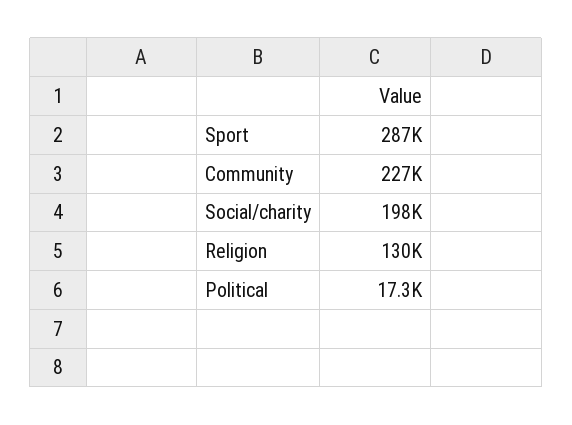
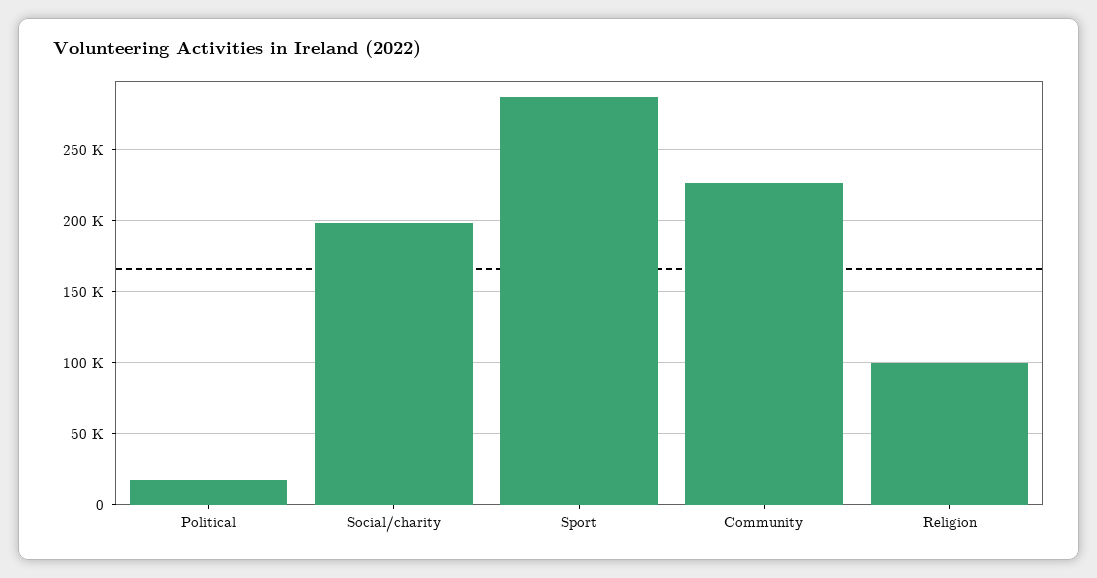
Religion: 130000 -> 100000

